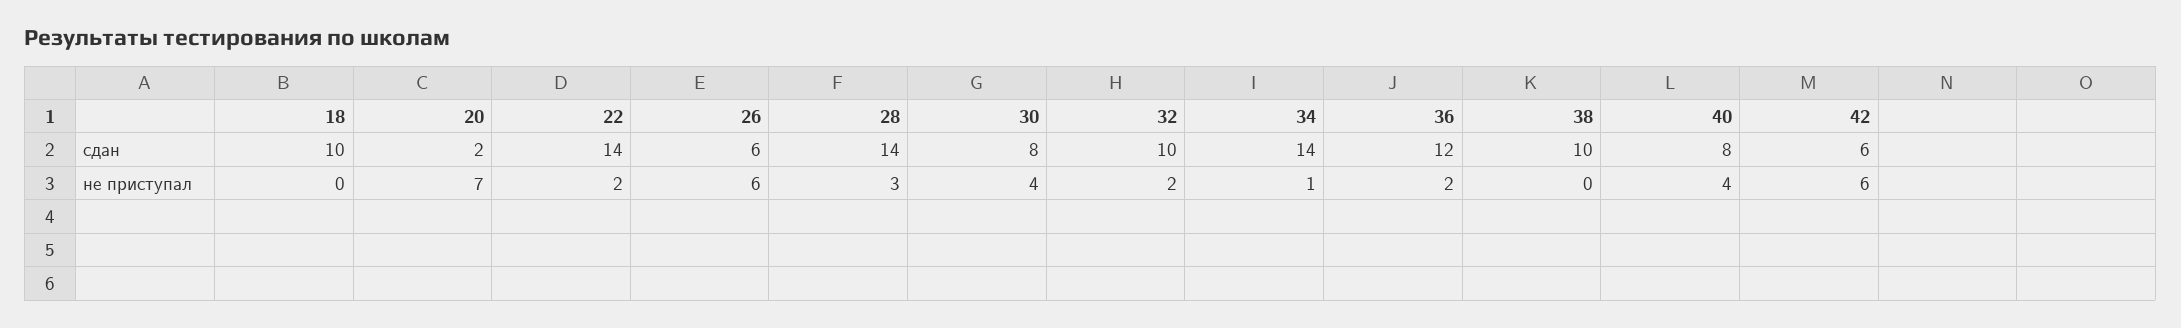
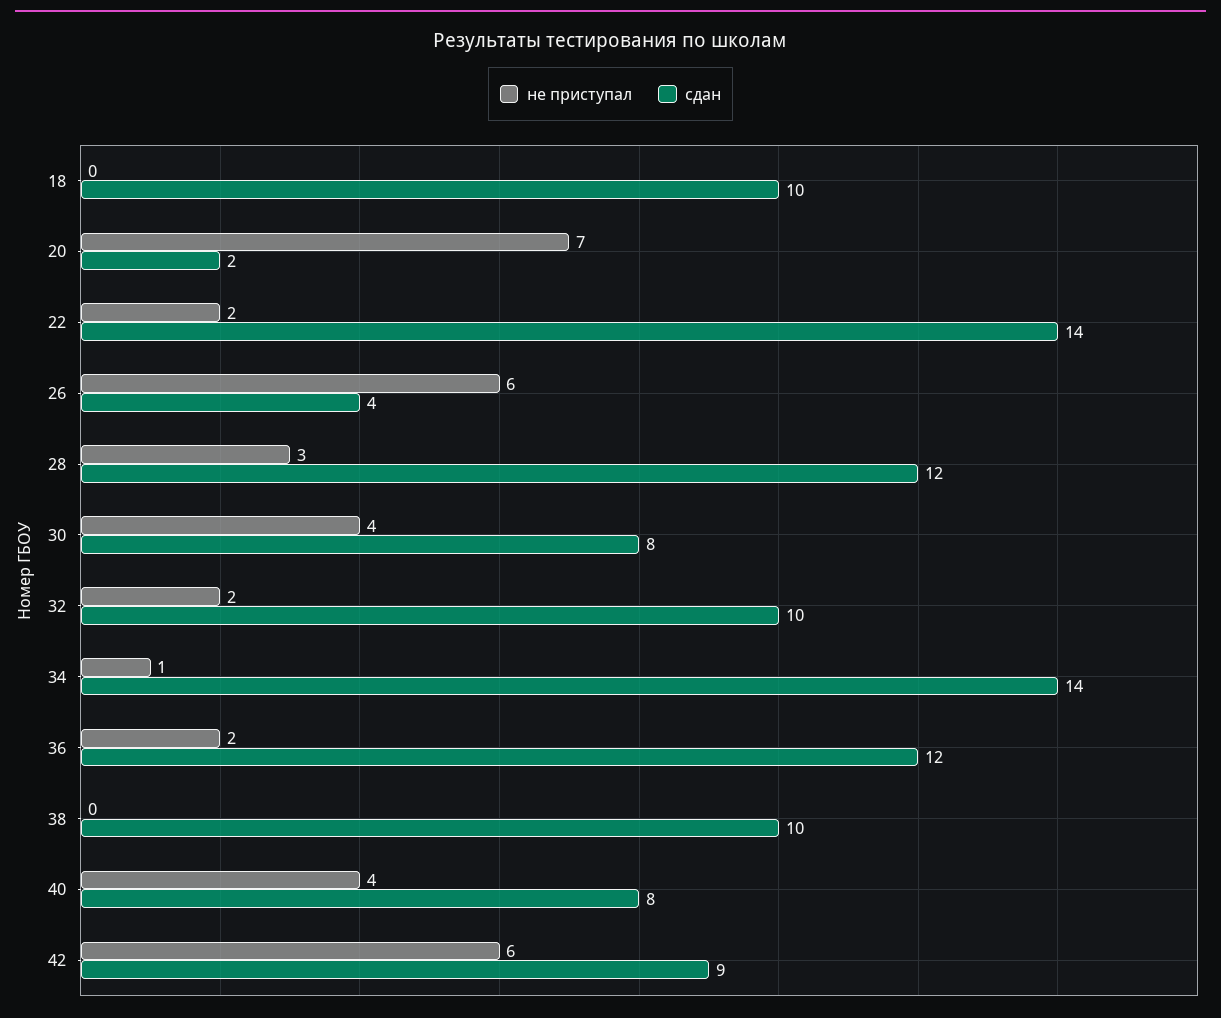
сдан, 26: 6 -> 4
сдан, 28: 14 -> 12
сдан, 42: 6 -> 9

